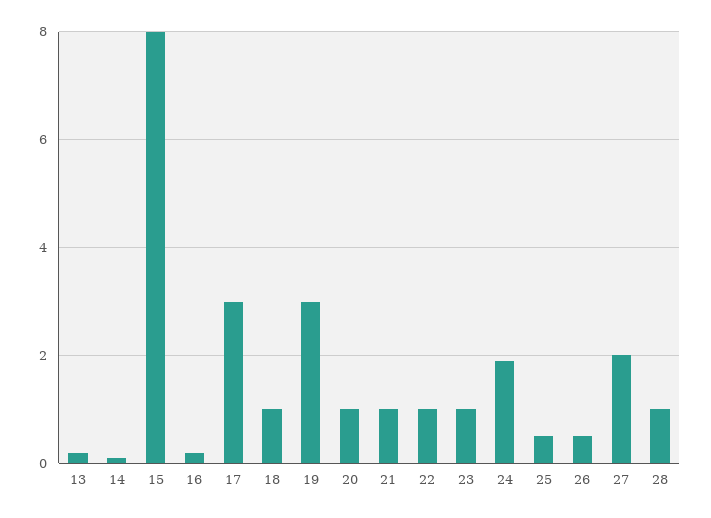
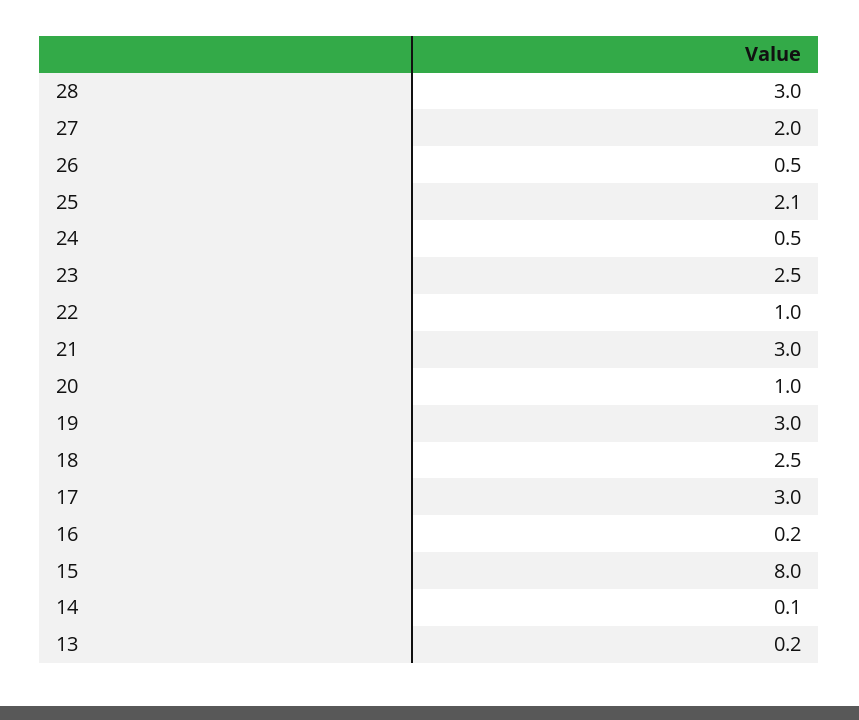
18: 1 -> 2.5
21: 1 -> 3
23: 1 -> 2.5
24: 2 -> 0.5
25: 0.5 -> 2.1
28: 1 -> 3

